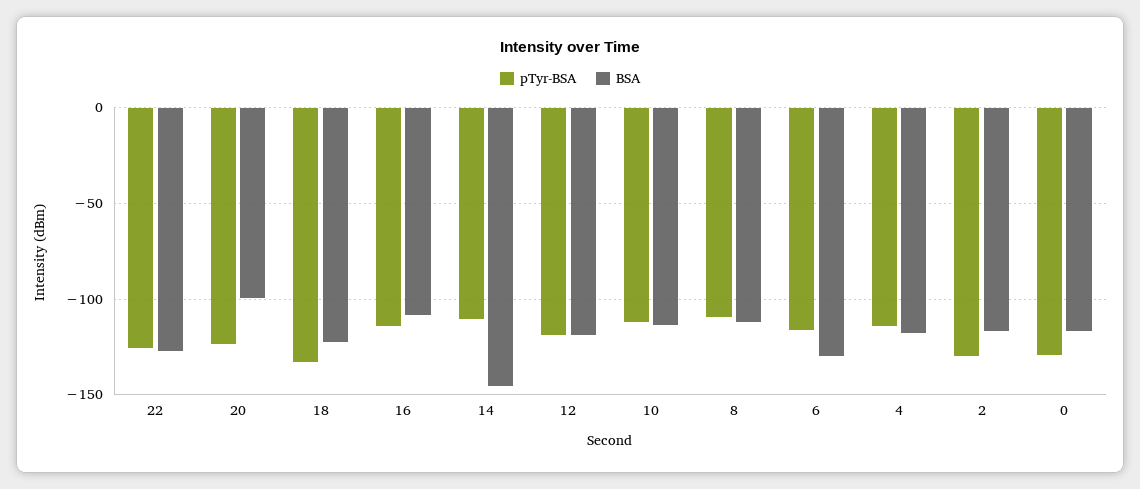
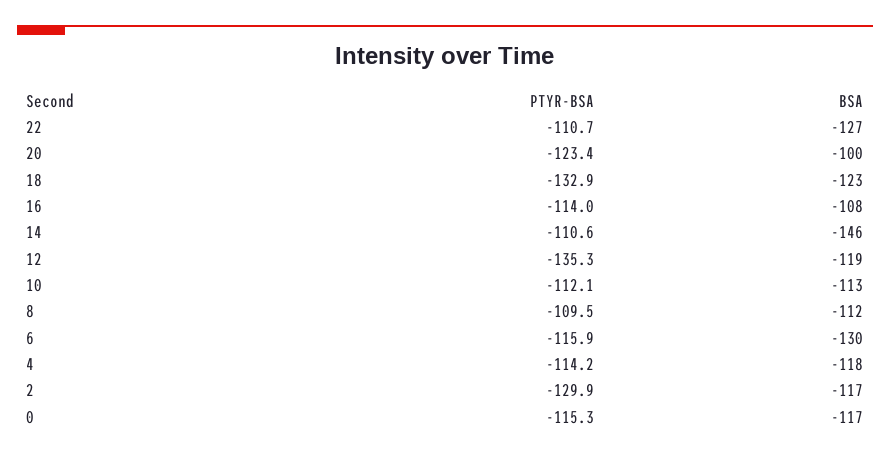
pTyr-BSA, 22: -125 -> -110.7
pTyr-BSA, 12: -120 -> -135.3
pTyr-BSA, 0: -130 -> -115.3

